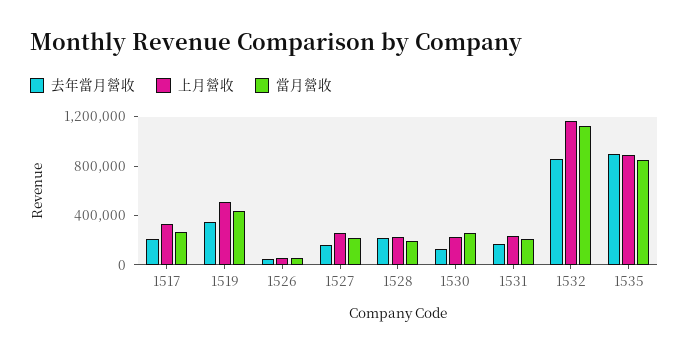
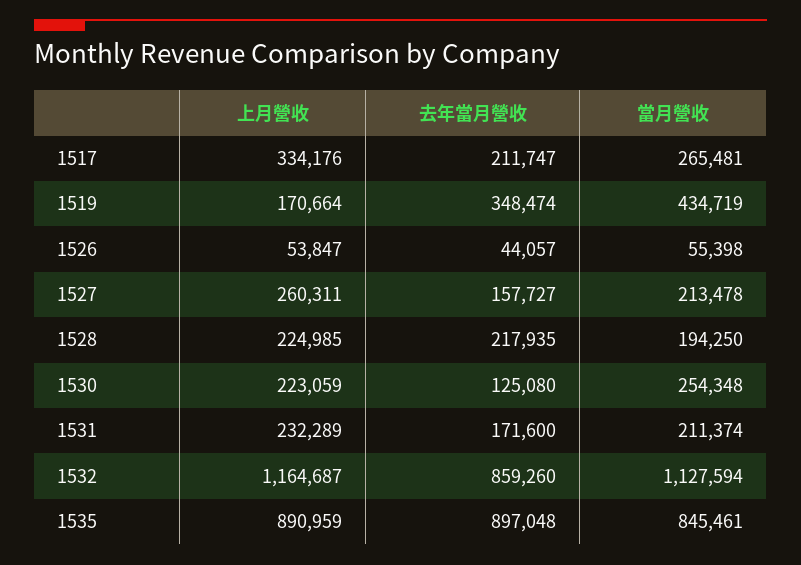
上月營收, 1519: 500000 -> 170664

